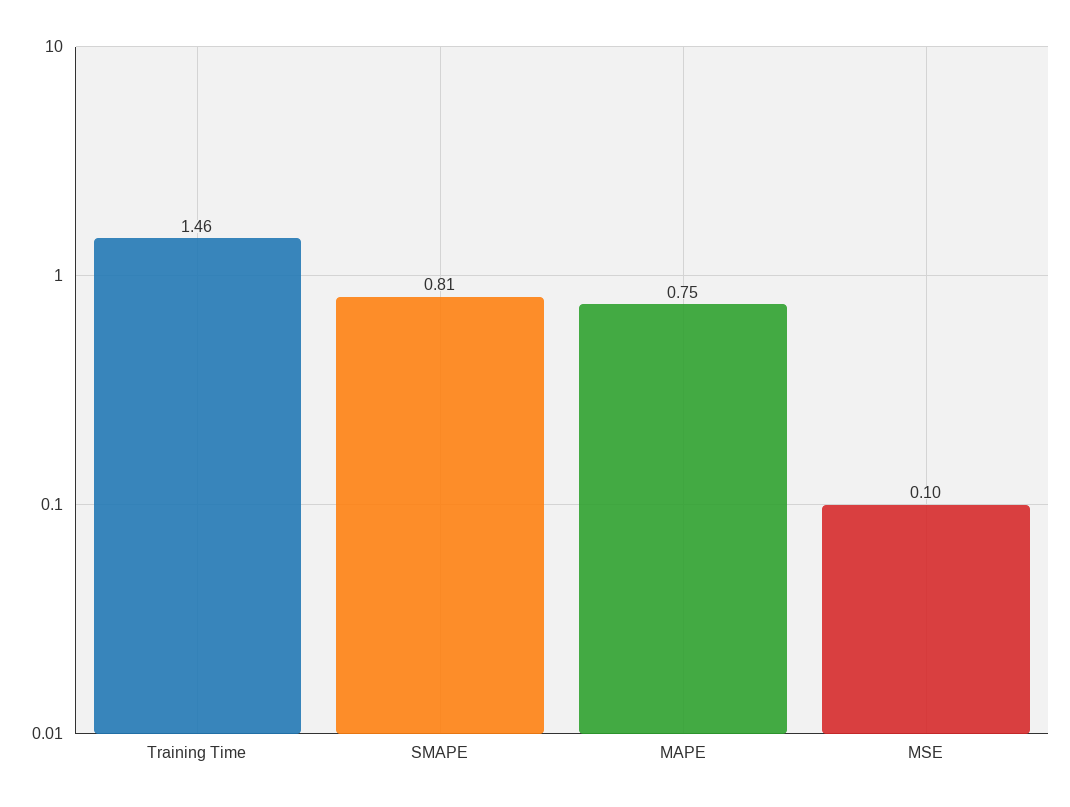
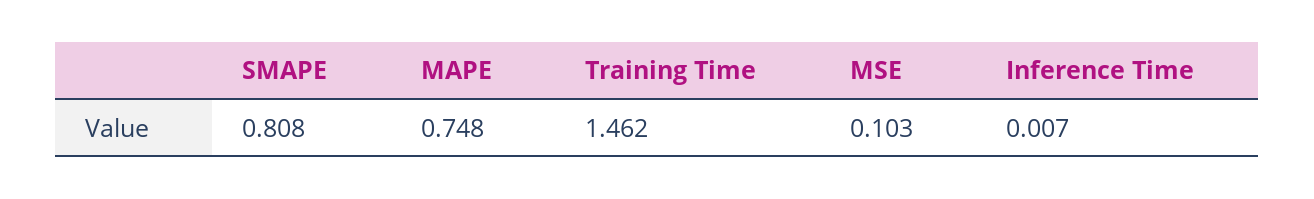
Inference Time: none -> 0.007

